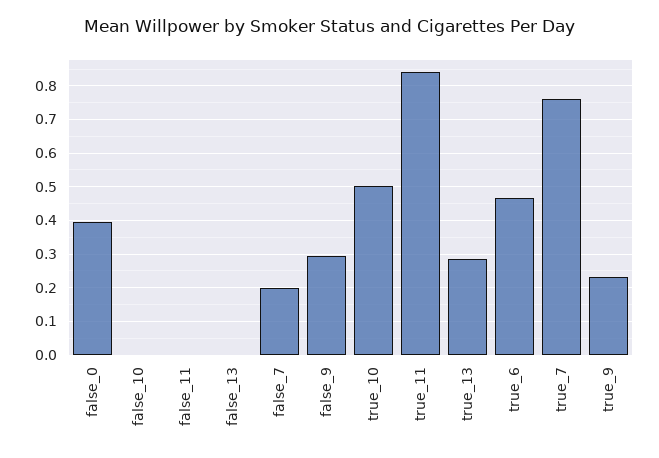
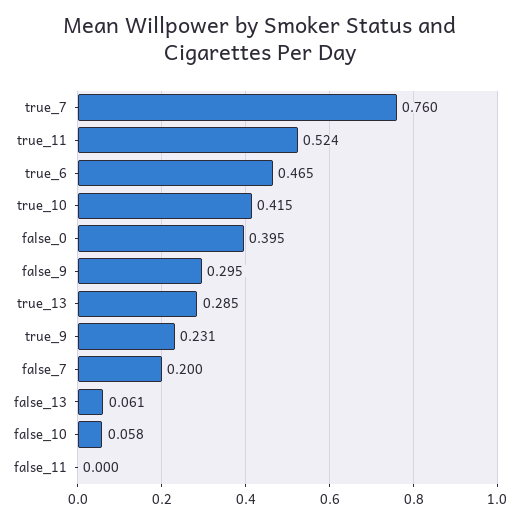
false_10: 0 -> 0.058
false_13: 0 -> 0.061
true_10: 0.5 -> 0.415
true_11: 0.84 -> 0.524

